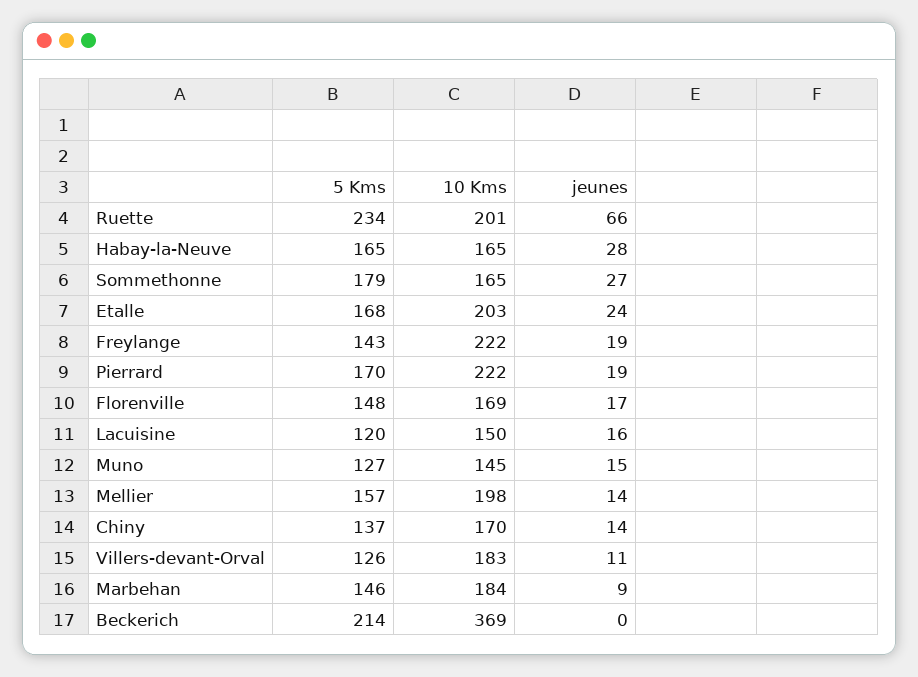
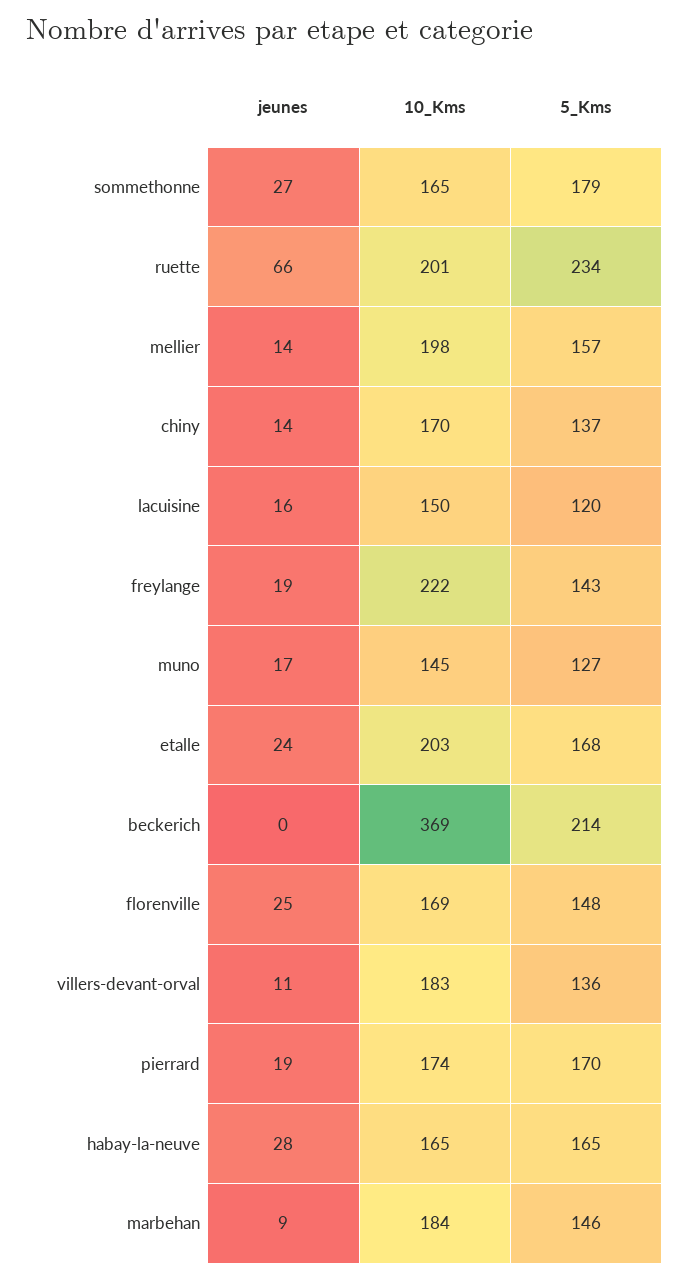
10 Kms, Pierrard: 222 -> 174
jeunes, Florenville: 17 -> 25
jeunes, Muno: 15 -> 17
5 Kms, Villers-devant-Orval: 126 -> 136

